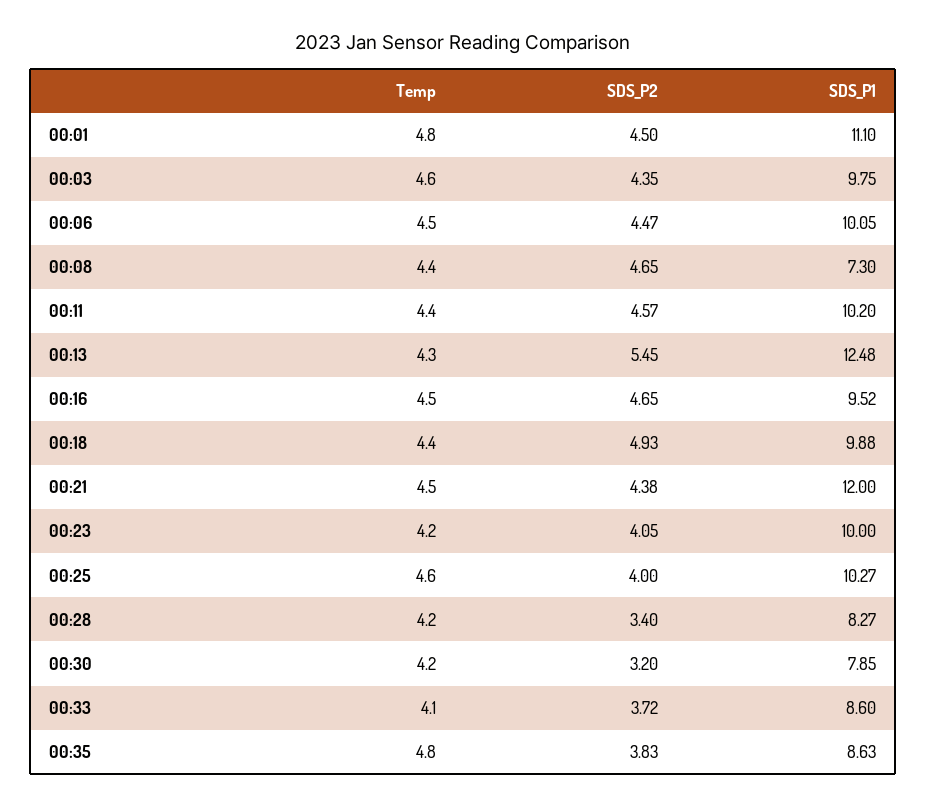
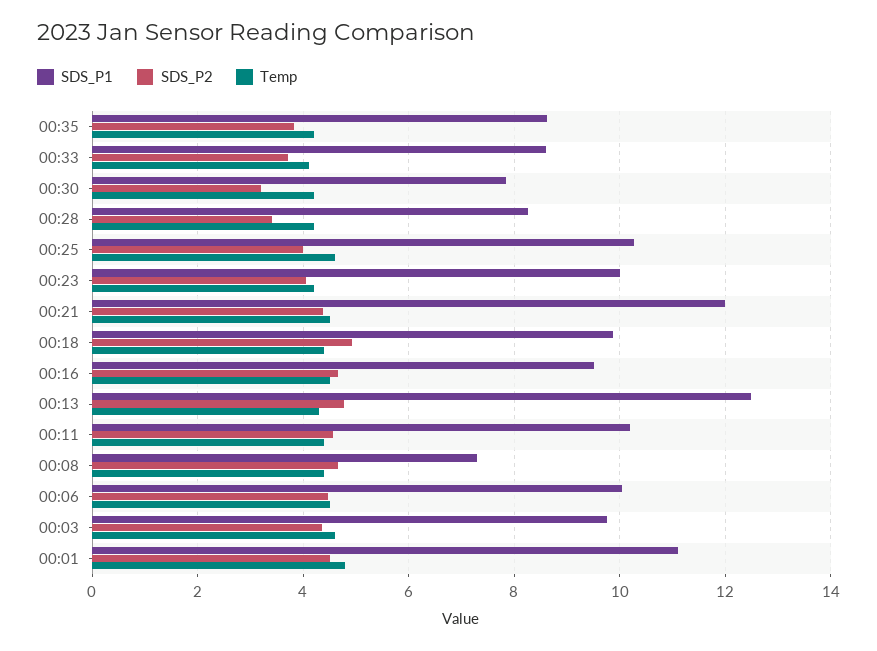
SDS_P2, 00:13: 5.45 -> 4.8
Temp, 00:35: 4.8 -> 4.2

